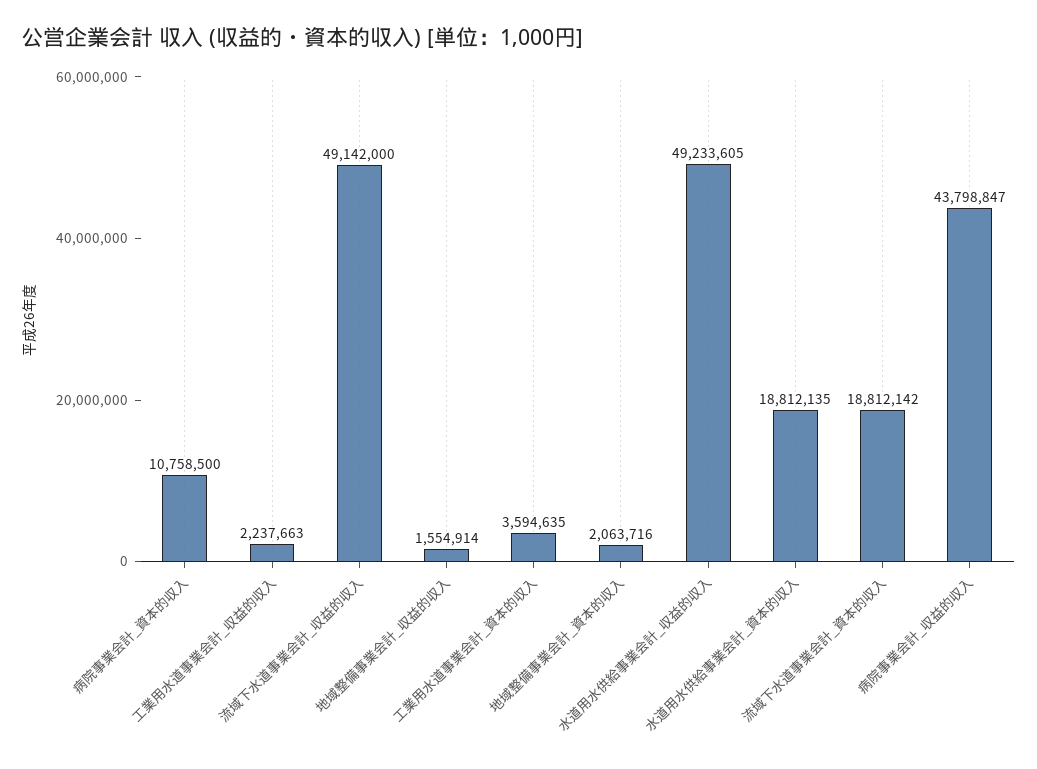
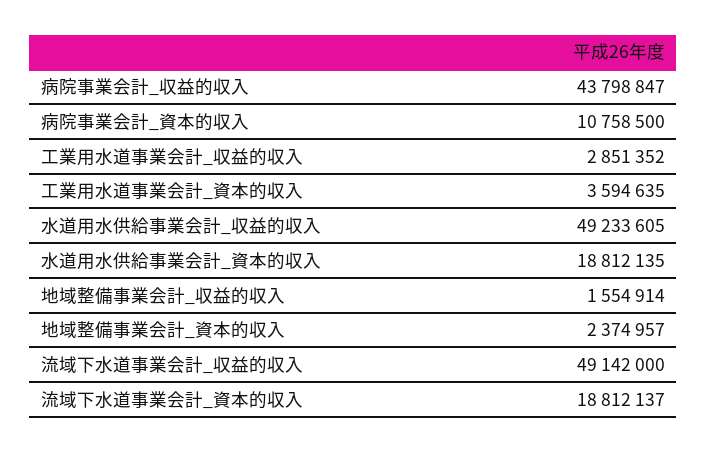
工業用水道事業会計_収益的収入: 2237663 -> 2851352
地域整備事業会計_資本的収入: 2063716 -> 2374957
流域下水道事業会計_資本的収入: 18812142 -> 18812137

